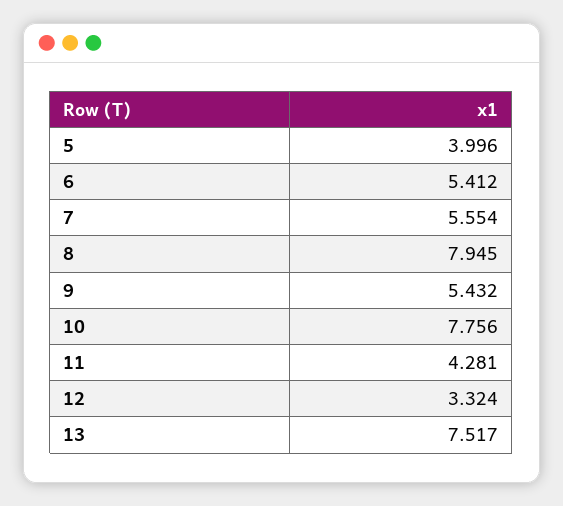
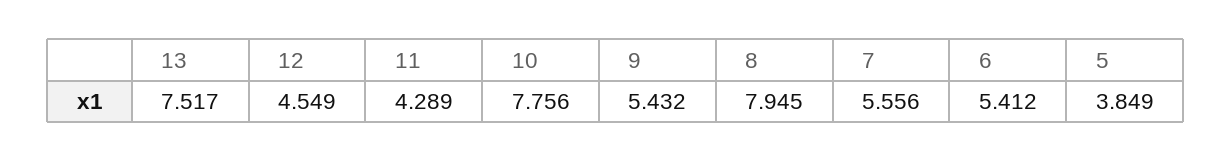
5: 3.996 -> 3.849
7: 5.554 -> 5.556
11: 4.281 -> 4.289
12: 3.324 -> 4.549

